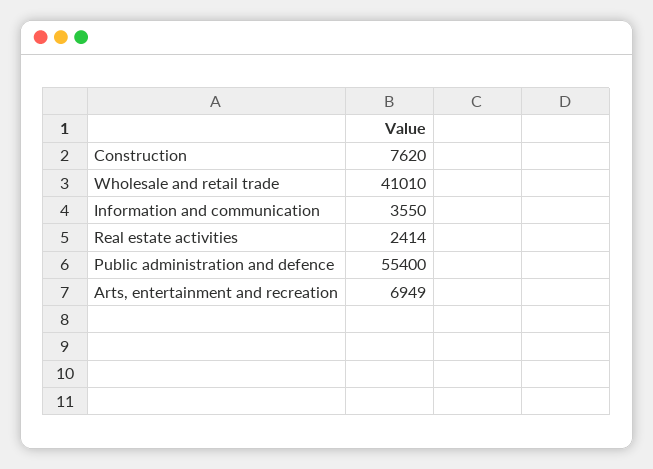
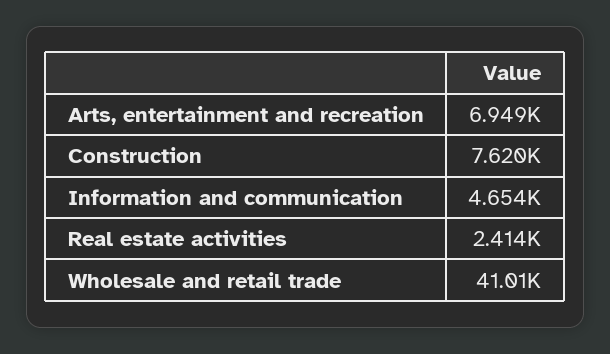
Information and communication: 3550 -> 4654
Public administration and defence: 55400 -> none

